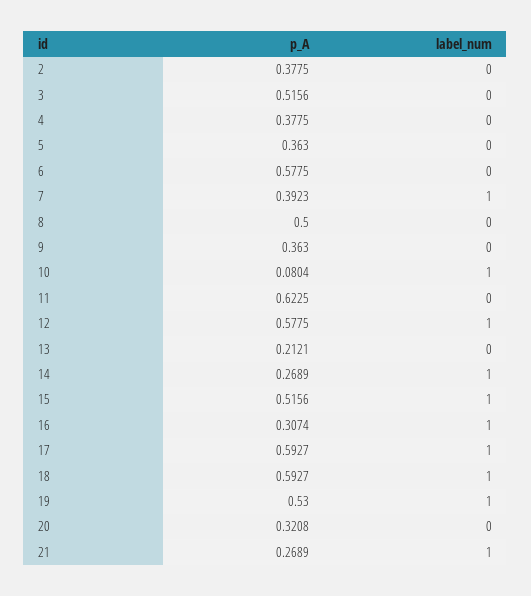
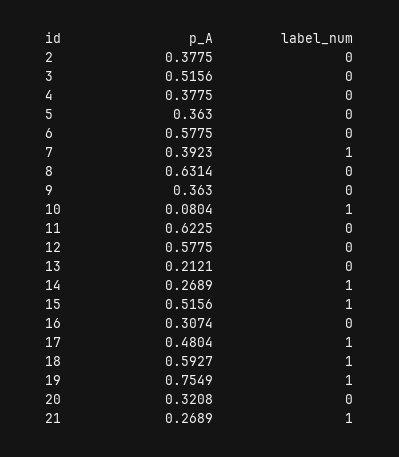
p_A, 8: 0.5 -> 0.6314
label_num, 12: 1 -> 0
label_num, 16: 1 -> 0
p_A, 17: 0.5927 -> 0.4804
p_A, 19: 0.53 -> 0.7549

